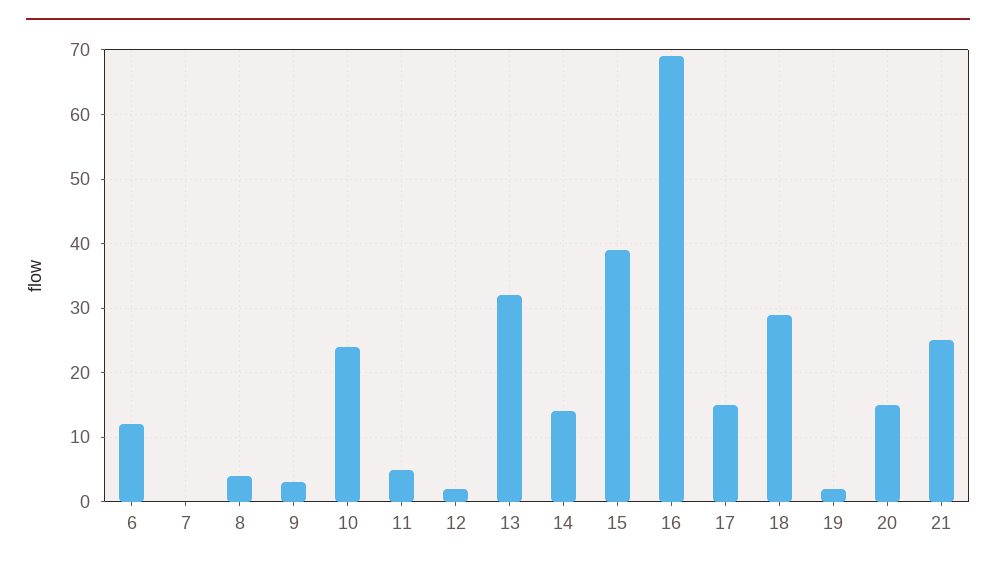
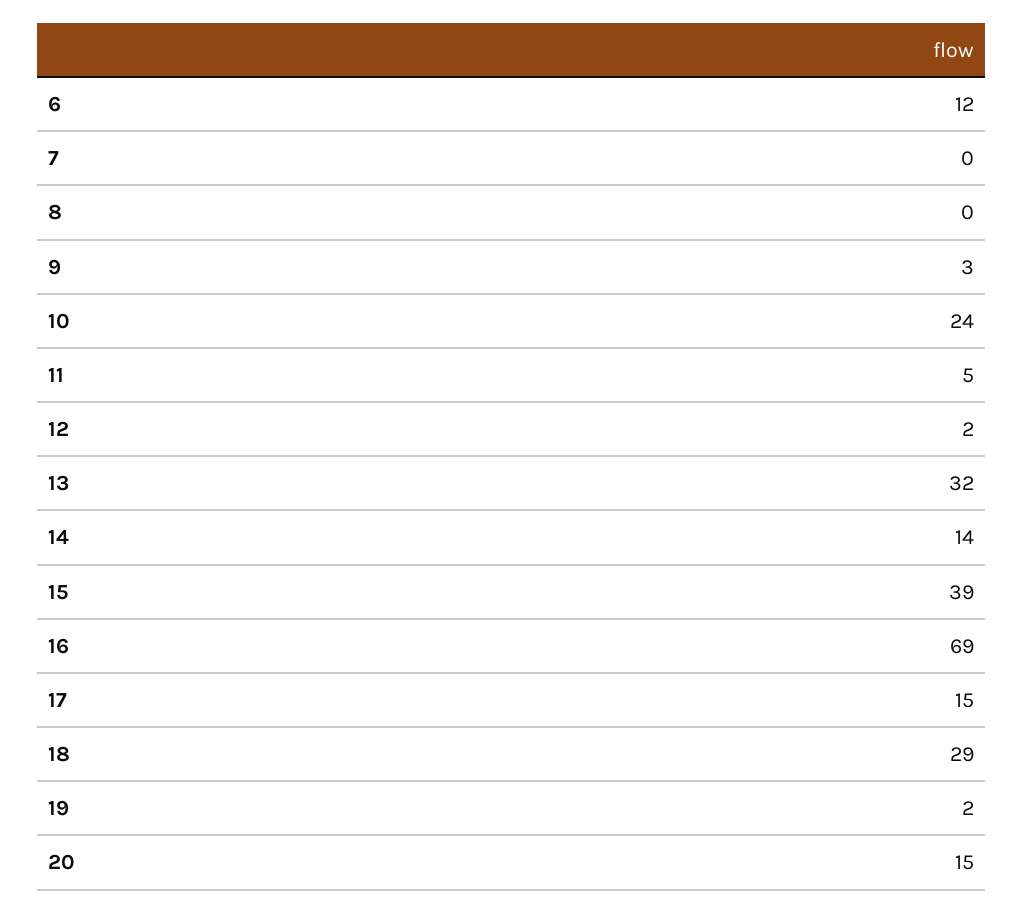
8: 4 -> 0
21: 25 -> none

